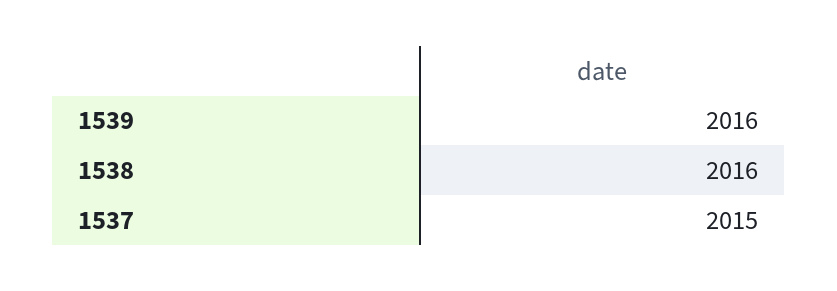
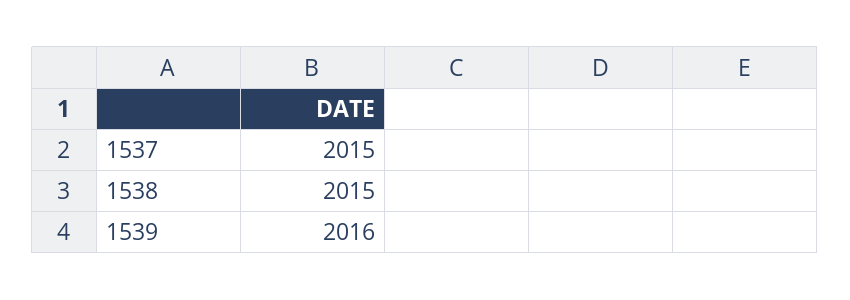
1538: 2016 -> 2015

